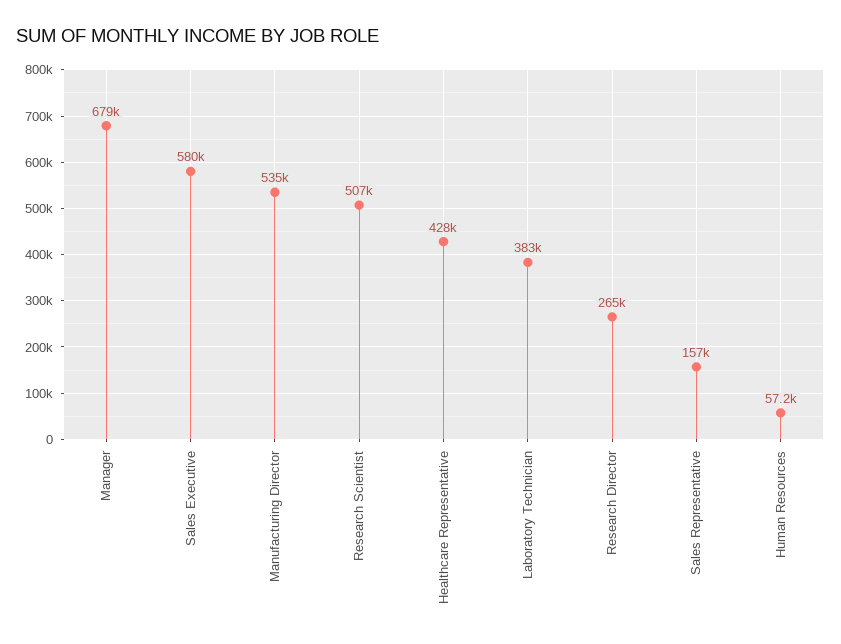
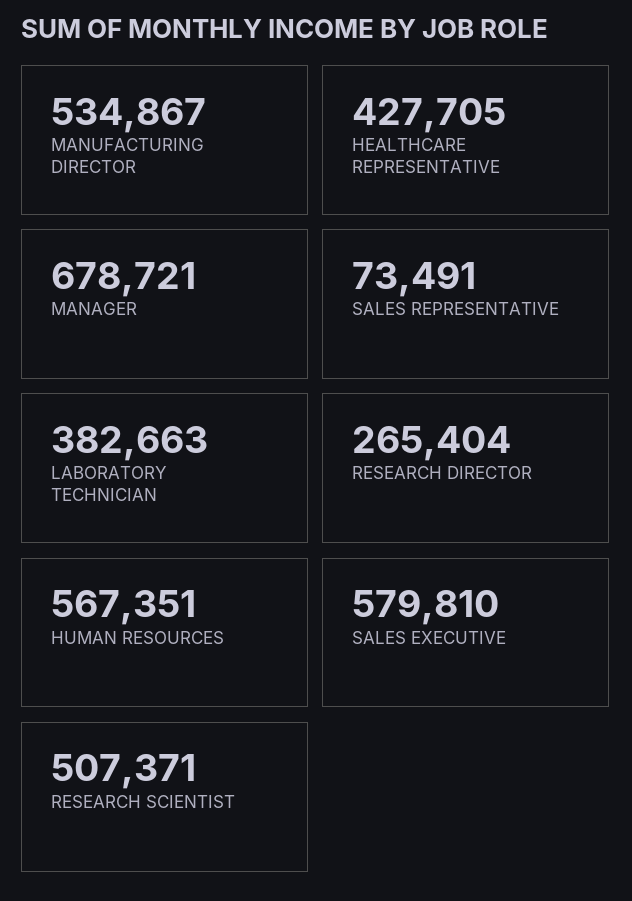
Sales Representative: 157000 -> 73491
Human Resources: 57200 -> 567351

